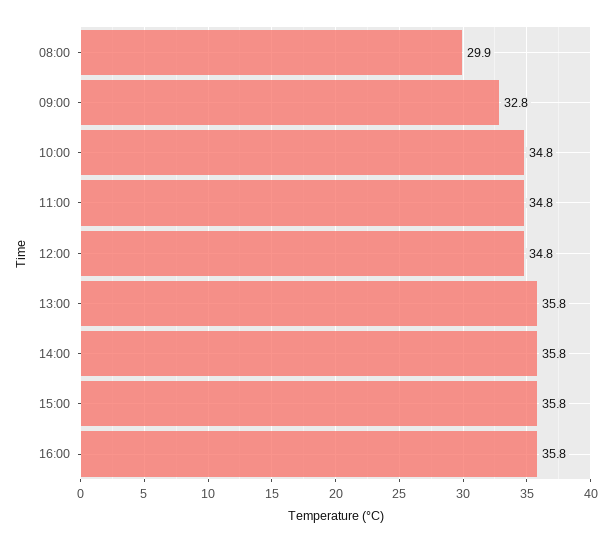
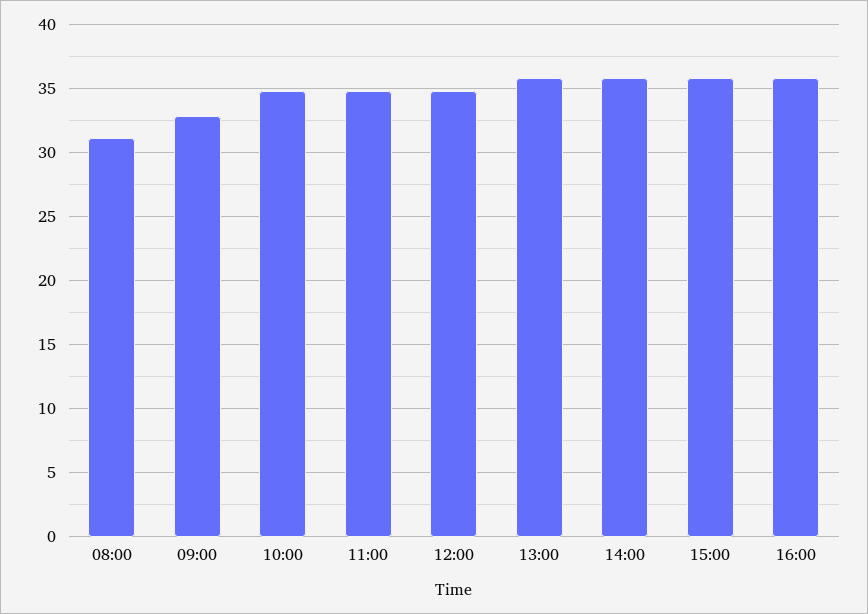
08:00: 29.9 -> 31

